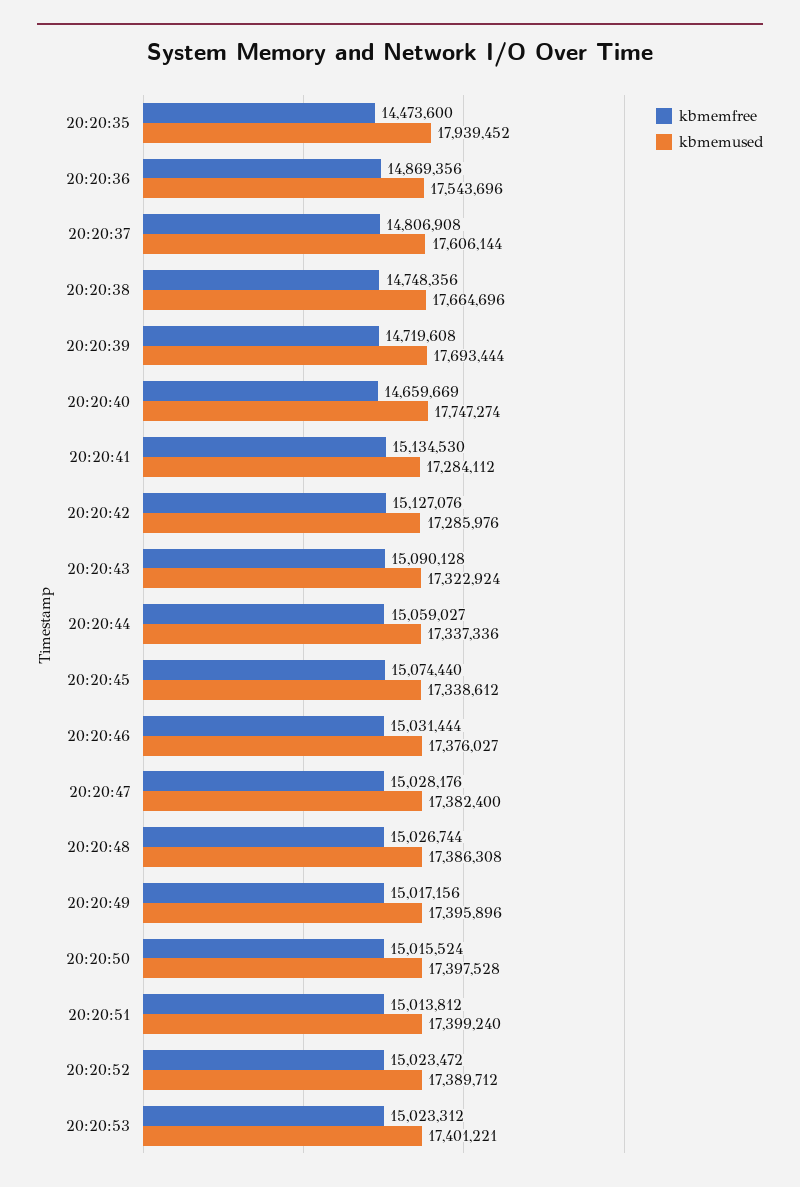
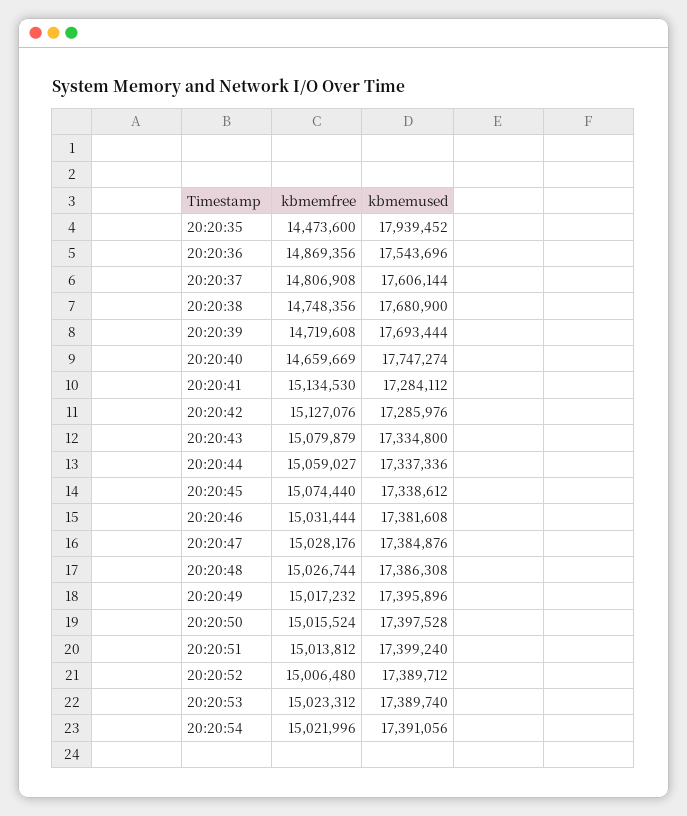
kbmemused, 20:20:38: 17664696 -> 17680900
kbmemfree, 20:20:43: 15090128 -> 15079879
kbmemused, 20:20:43: 17322924 -> 17334800
kbmemused, 20:20:46: 17376027 -> 17381608
kbmemused, 20:20:47: 17382400 -> 17384876
kbmemfree, 20:20:49: 15017156 -> 15017232
kbmemfree, 20:20:52: 15023472 -> 15006480
kbmemused, 20:20:53: 17401221 -> 17389740
kbmemfree, 20:20:54: none -> 15021996
kbmemused, 20:20:54: none -> 17391056

